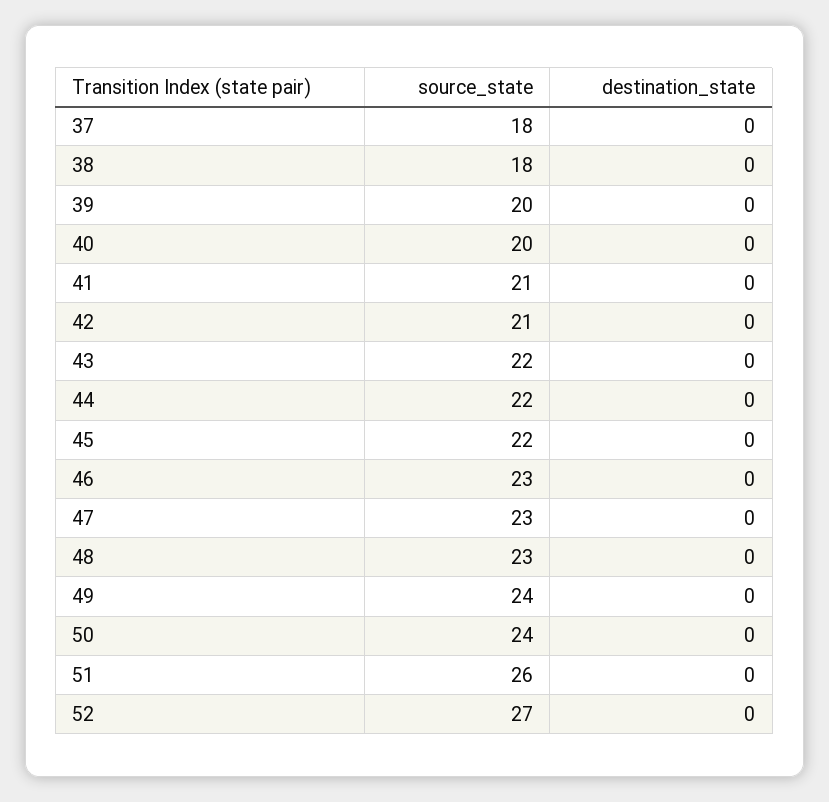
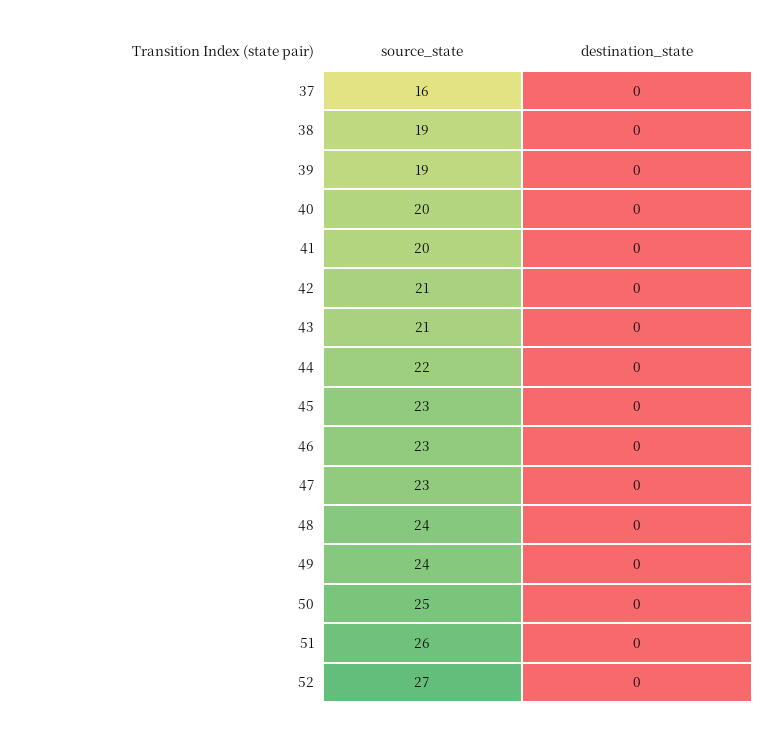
source_state, 37: 18 -> 16
source_state, 38: 18 -> 19
source_state, 39: 20 -> 19
source_state, 41: 21 -> 20
source_state, 43: 22 -> 21
source_state, 45: 22 -> 23
source_state, 48: 23 -> 24
source_state, 50: 24 -> 25

